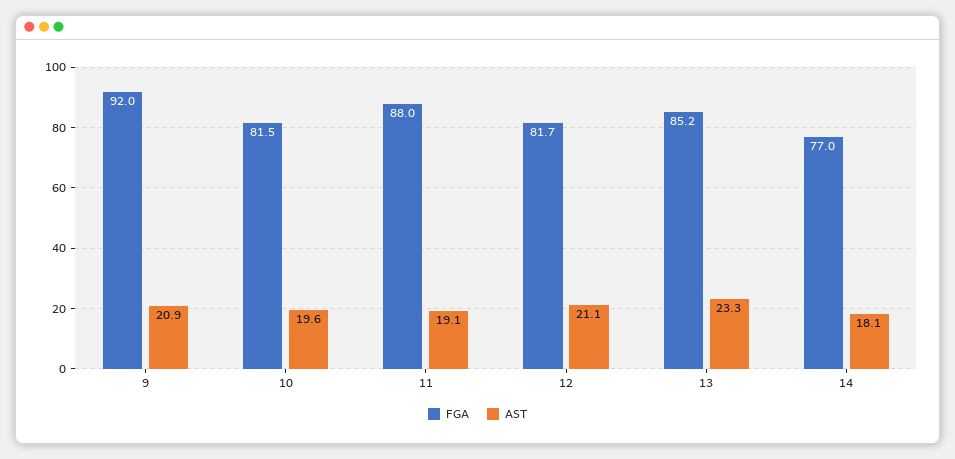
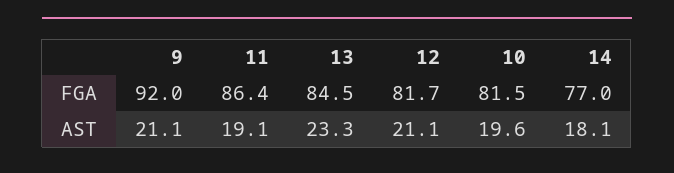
AST, 9: 20.9 -> 21.1
FGA, 11: 88 -> 86.4
FGA, 13: 85.2 -> 84.5

